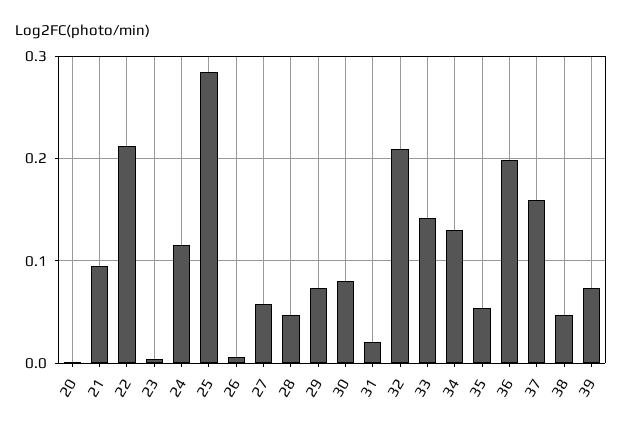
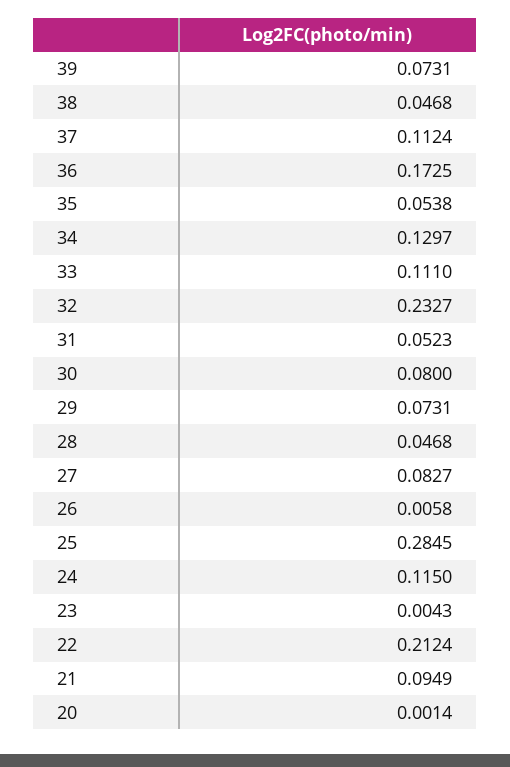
27: 0.06 -> 0.0827
31: 0.02 -> 0.0523
32: 0.21 -> 0.2327
33: 0.14 -> 0.111
36: 0.2 -> 0.1725
37: 0.16 -> 0.1124

